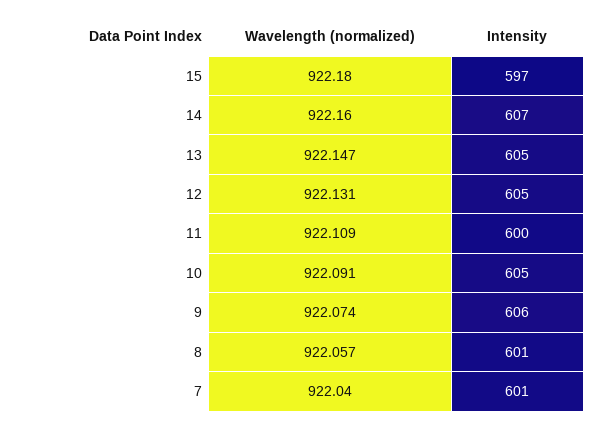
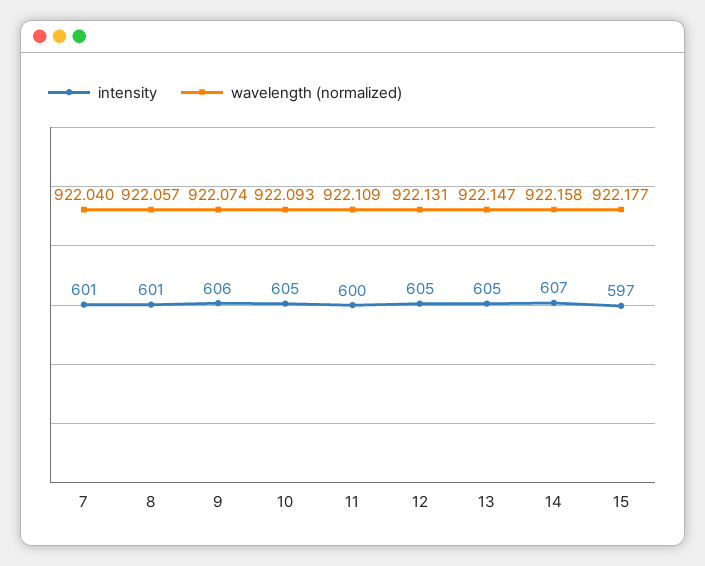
Wavelength (normalized), 15: 922.18 -> 922.177
Wavelength (normalized), 14: 922.16 -> 922.158
Wavelength (normalized), 10: 922.091 -> 922.093

